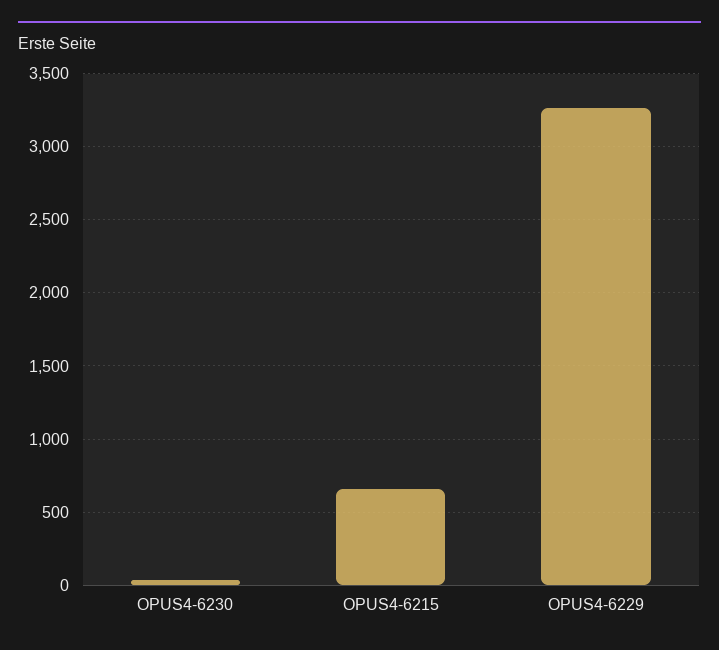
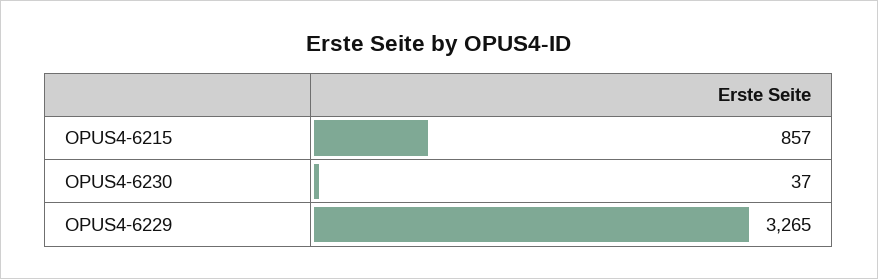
OPUS4-6215: 650 -> 857

